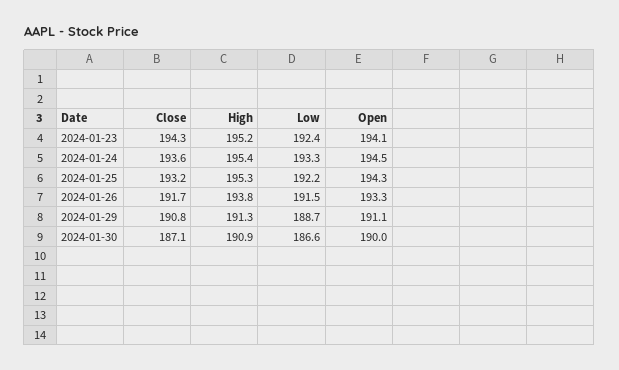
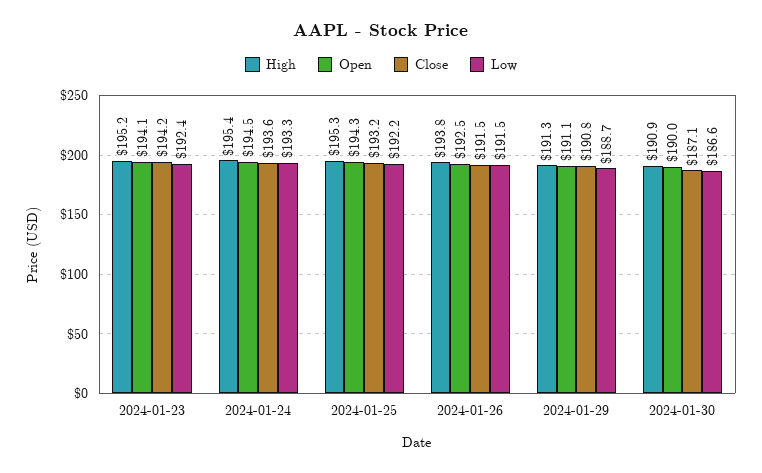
Close, 2024-01-23: 194.3 -> 194.2
Close, 2024-01-26: 191.7 -> 191.5
Open, 2024-01-26: 193.3 -> 192.5

